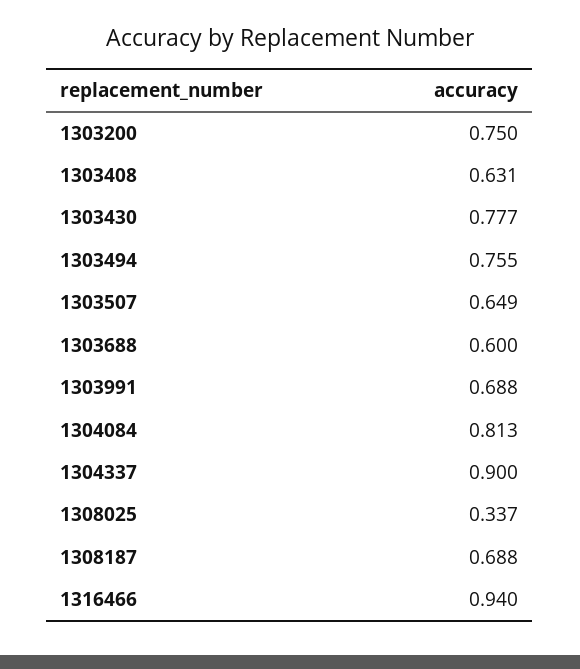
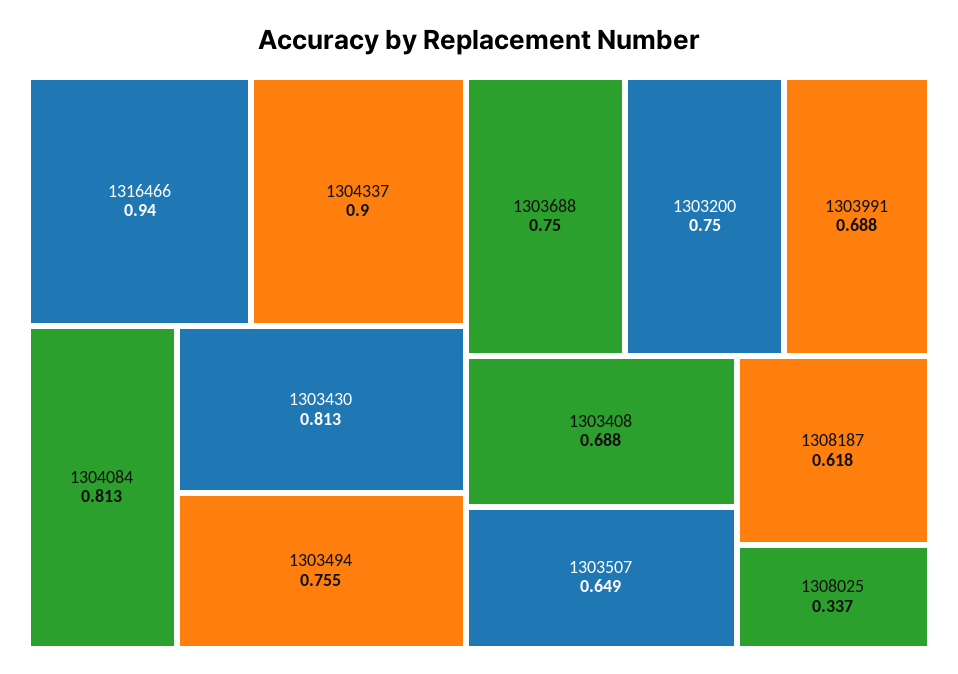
1303408: 0.631 -> 0.688
1303430: 0.777 -> 0.813
1303688: 0.6 -> 0.75
1308187: 0.688 -> 0.618

